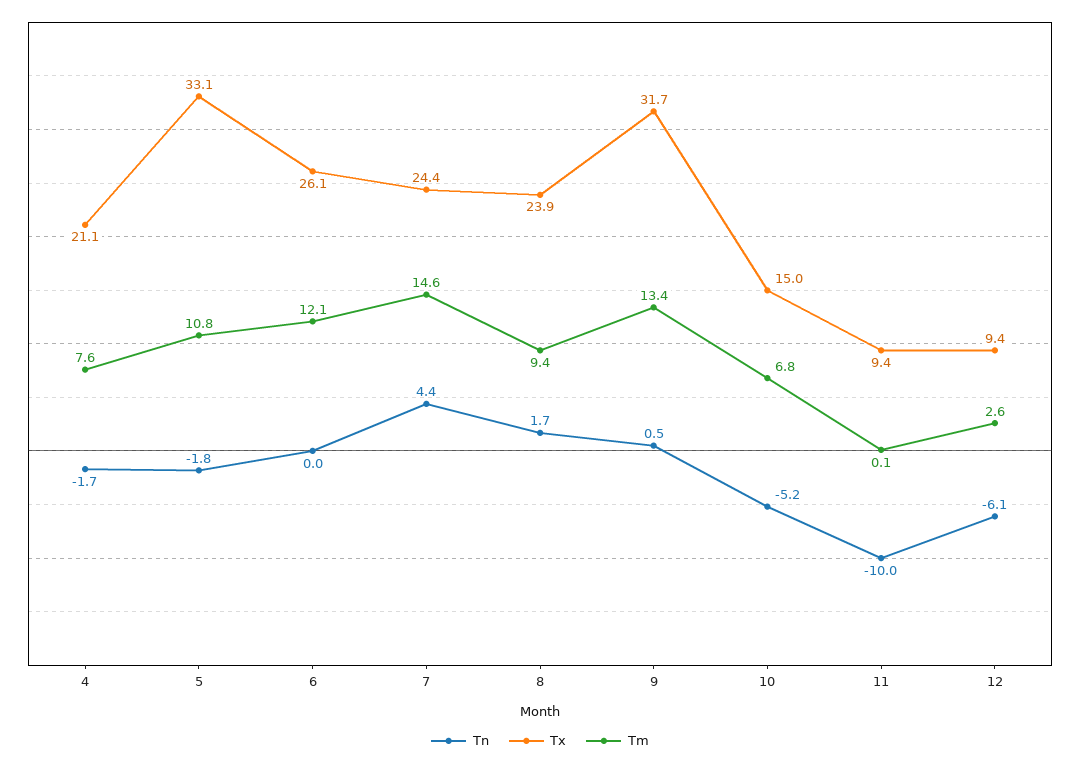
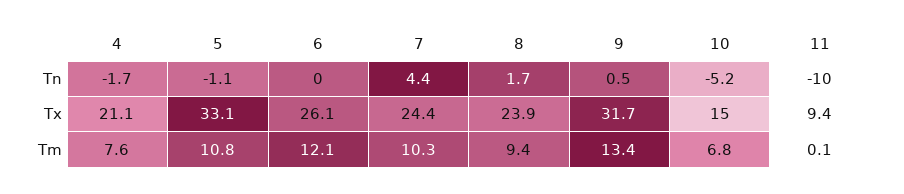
Tn, 5: -1.8 -> -1.1
Tm, 7: 14.6 -> 10.3
Tn, 12: -6.1 -> none
Tx, 12: 9.4 -> none
Tm, 12: 2.6 -> none

